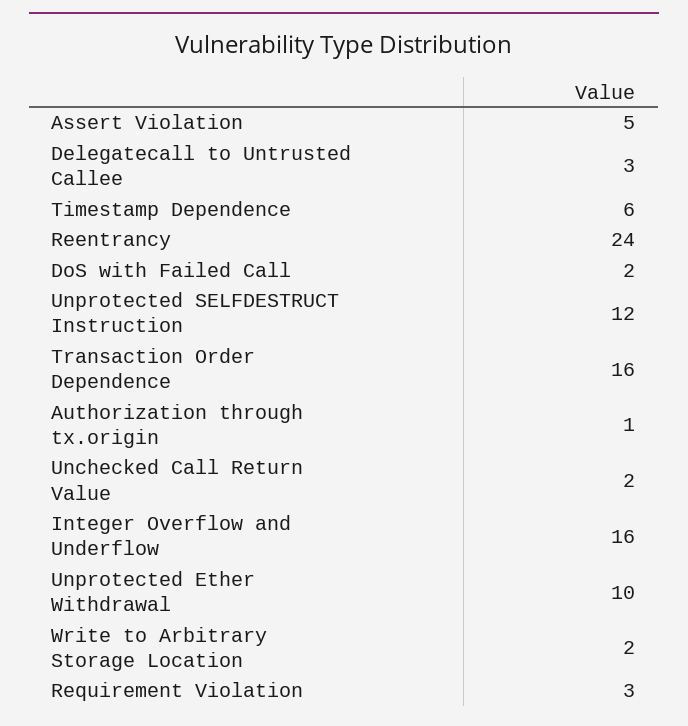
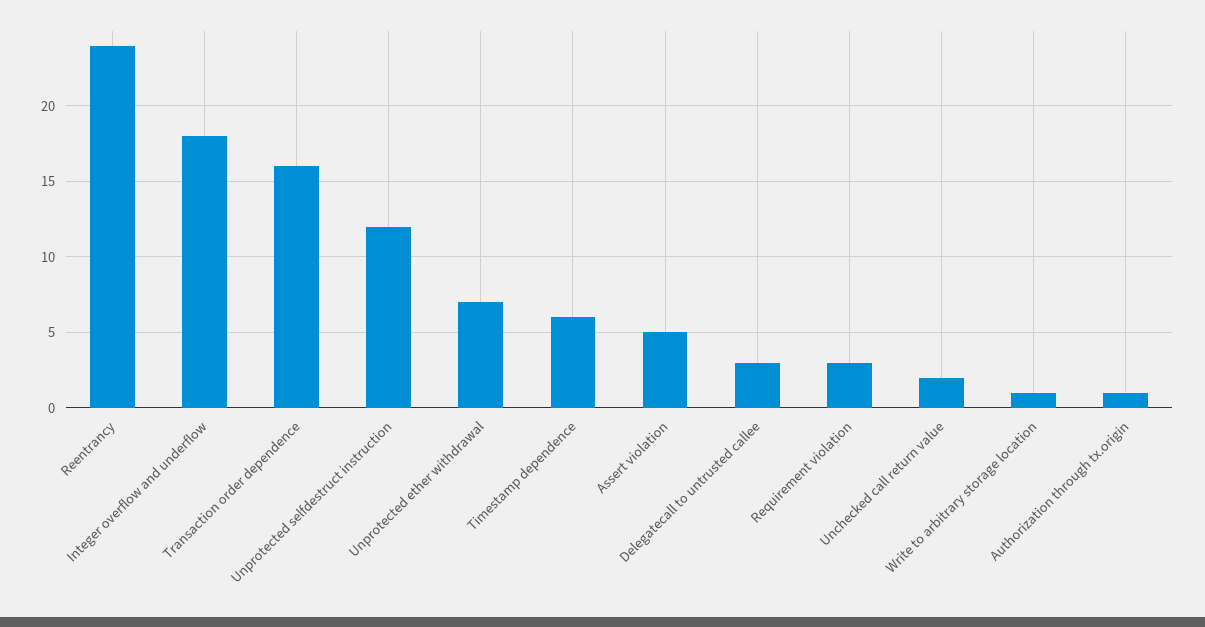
DoS with Failed Call: 2 -> none
Integer Overflow and Underflow: 16 -> 18
Unprotected Ether Withdrawal: 10 -> 7
Write to Arbitrary Storage Location: 2 -> 1

